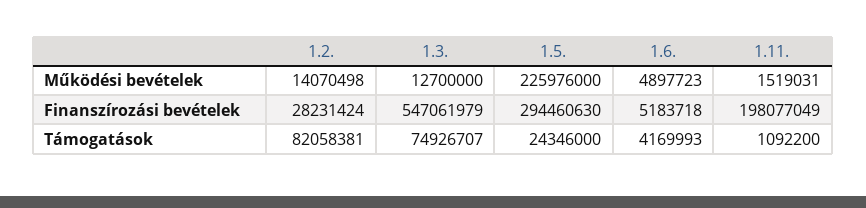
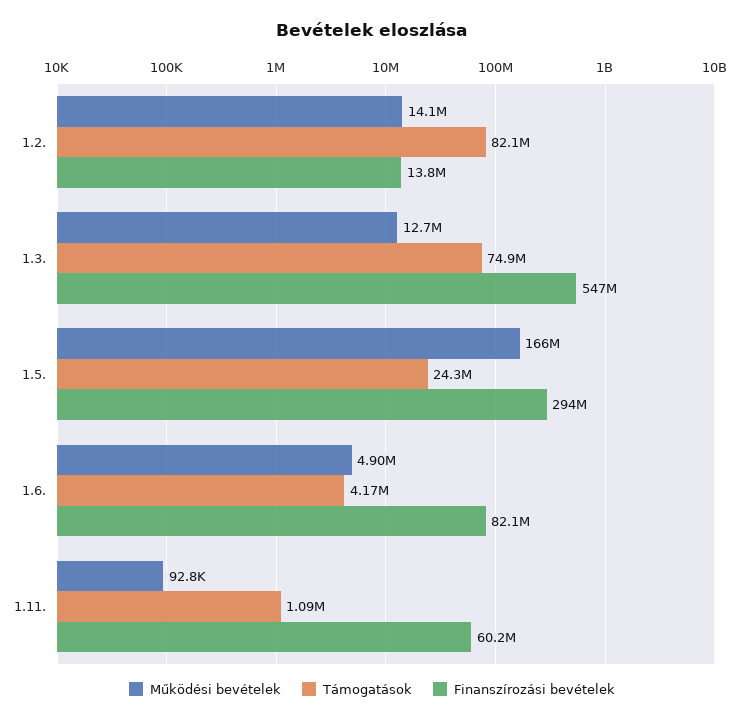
Működési bevételek, 1.5.: 225976000 -> 166000000
Működési bevételek, 1.11.: 1519031 -> 92800
Finanszírozási bevételek, 1.2.: 28231424 -> 13800000
Finanszírozási bevételek, 1.6.: 5183718 -> 82100000
Finanszírozási bevételek, 1.11.: 198077049 -> 60200000

